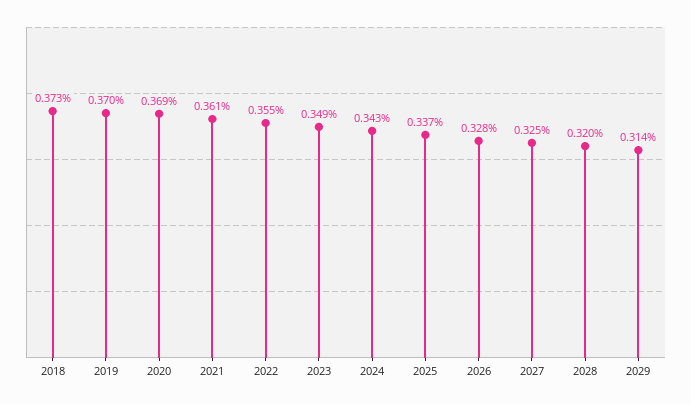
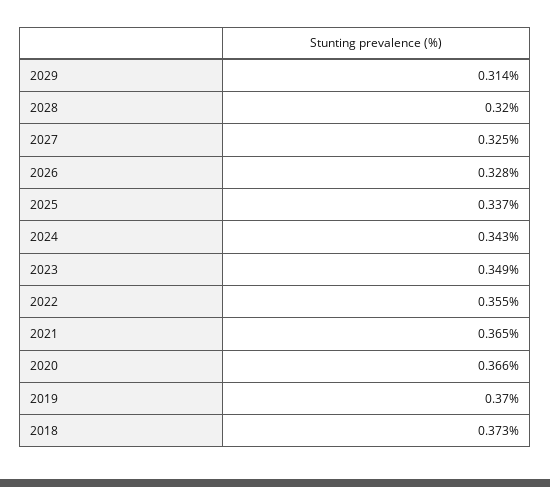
2020: 0.369 -> 0.366
2021: 0.361 -> 0.365

